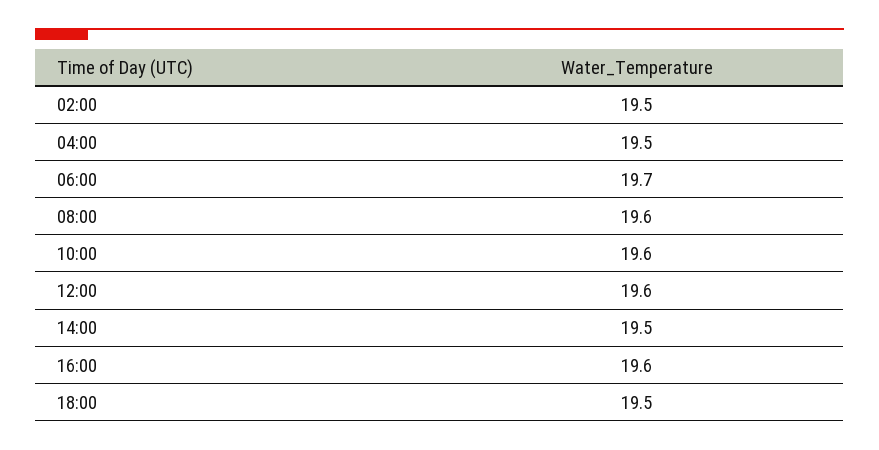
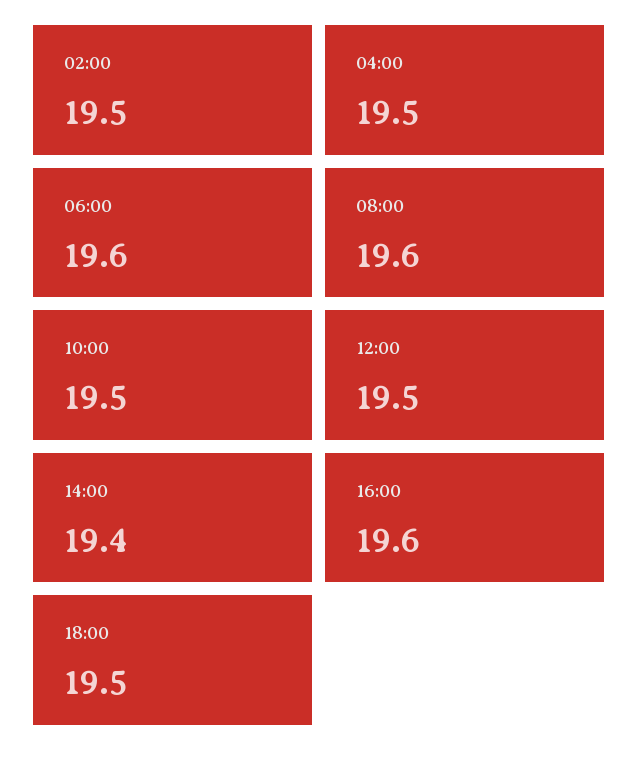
06:00: 19.7 -> 19.6
10:00: 19.6 -> 19.5
12:00: 19.6 -> 19.5
14:00: 19.5 -> 19.4

